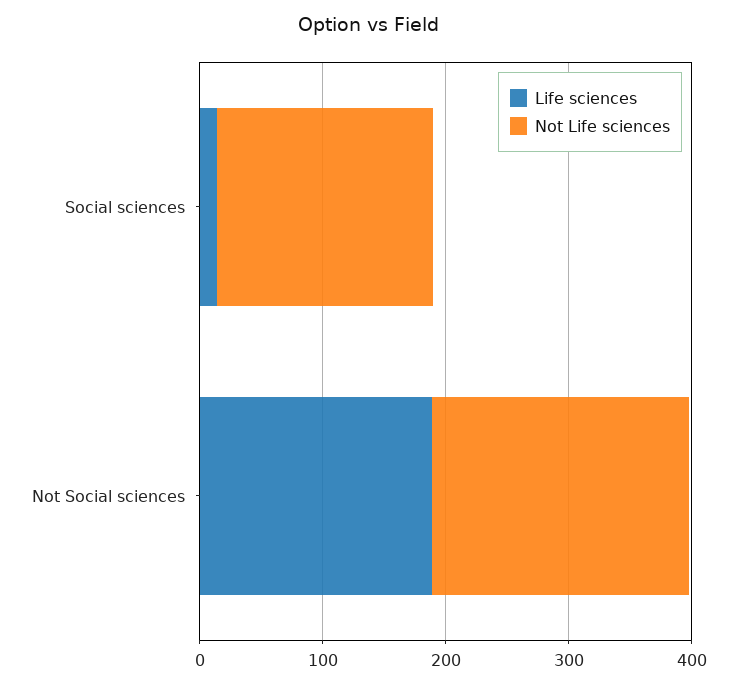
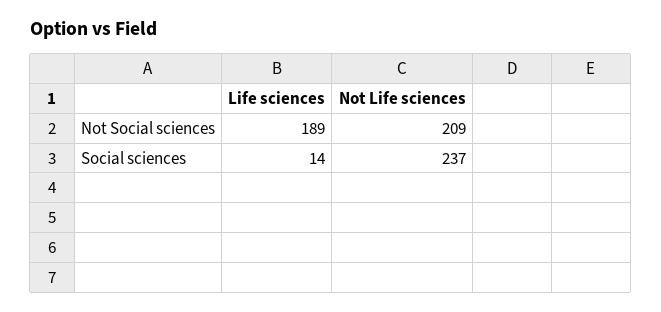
Not Life sciences, Social sciences: 180 -> 237

